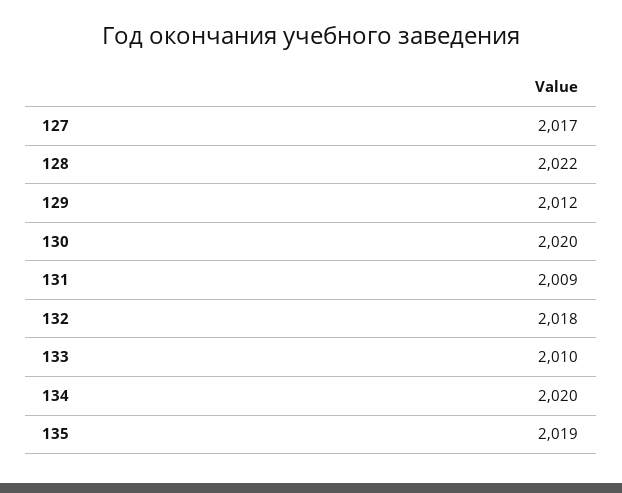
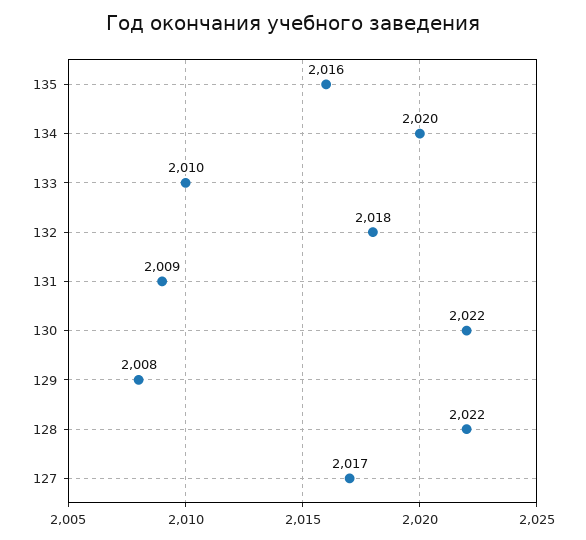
129: 2012 -> 2008
130: 2020 -> 2022
135: 2019 -> 2016

